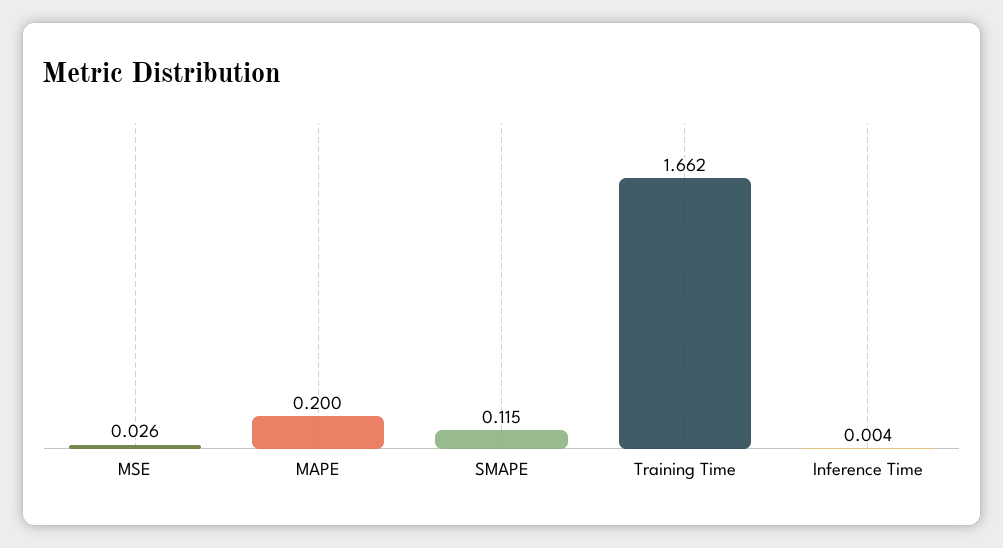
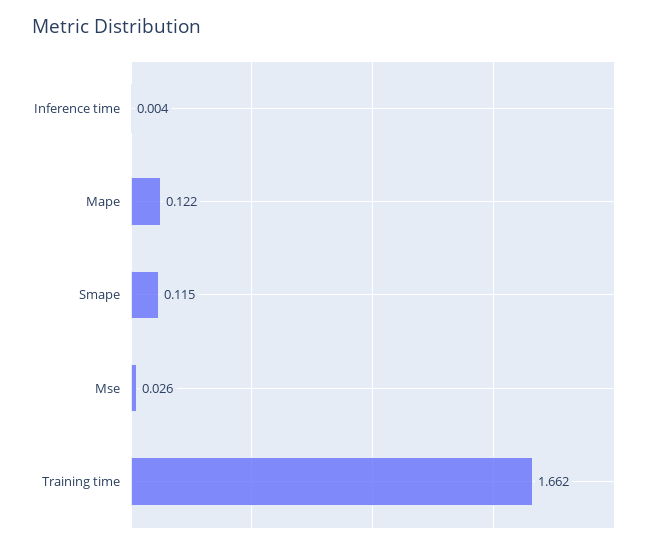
MAPE: 0.2 -> 0.122

